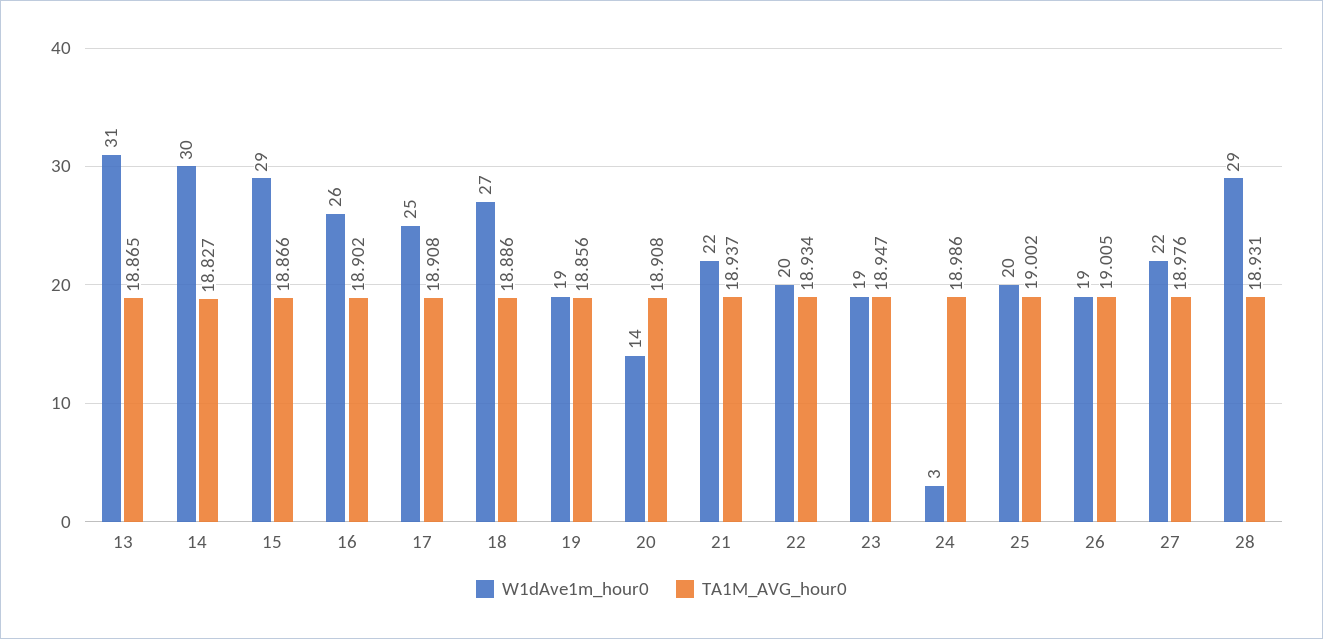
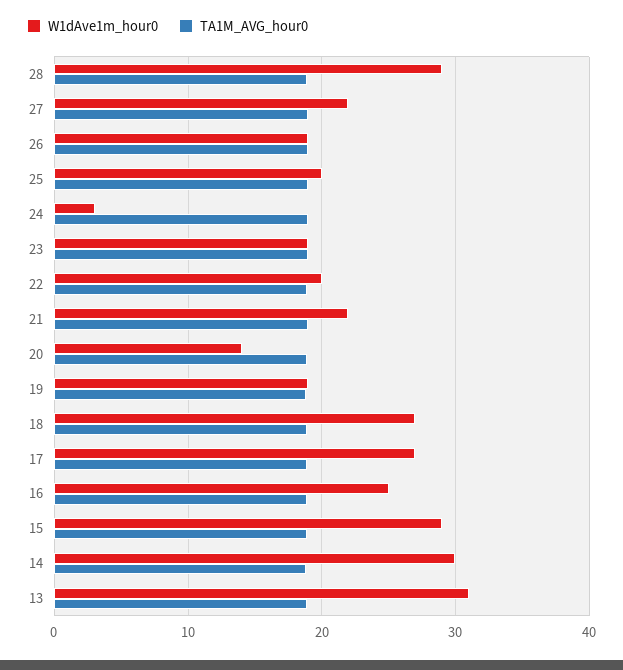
W1dAve1m_hour0, 16: 26 -> 25
W1dAve1m_hour0, 17: 25 -> 27

